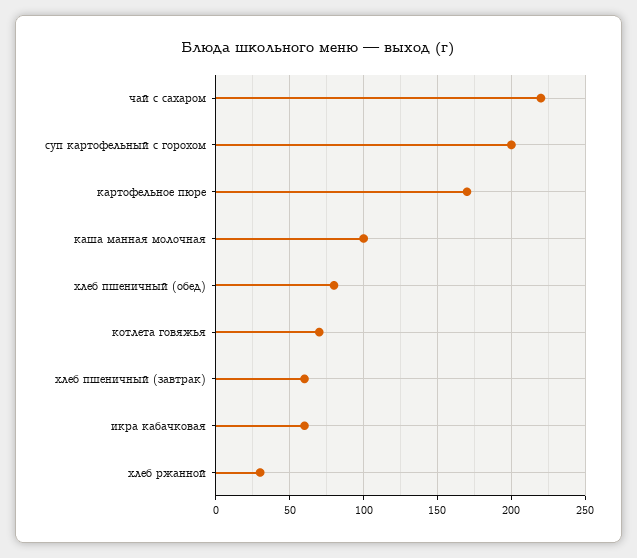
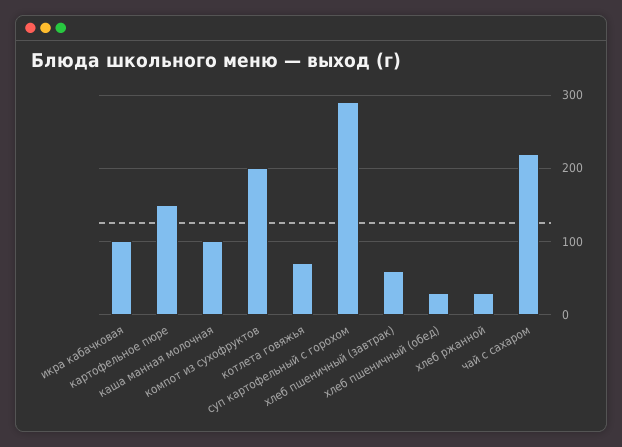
суп картофельный с горохом: 200 -> 290
картофельное пюре: 170 -> 150
хлеб пшеничный (обед): 80 -> 30
икра кабачковая: 60 -> 100
компот из сухофруктов: none -> 200

